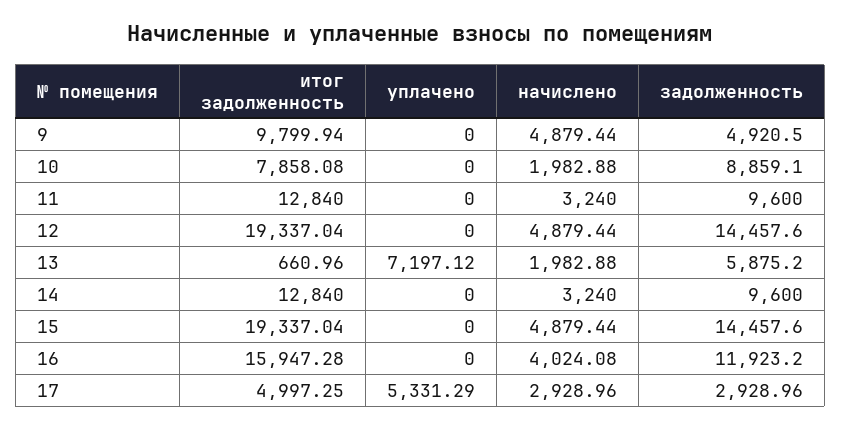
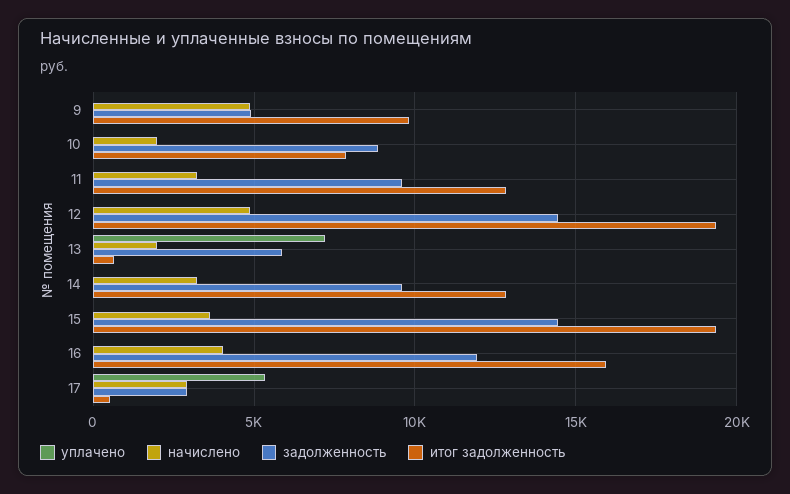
начислено, 15: 4879.44 -> 3500
итог задолженность, 17: 4997.25 -> 500

